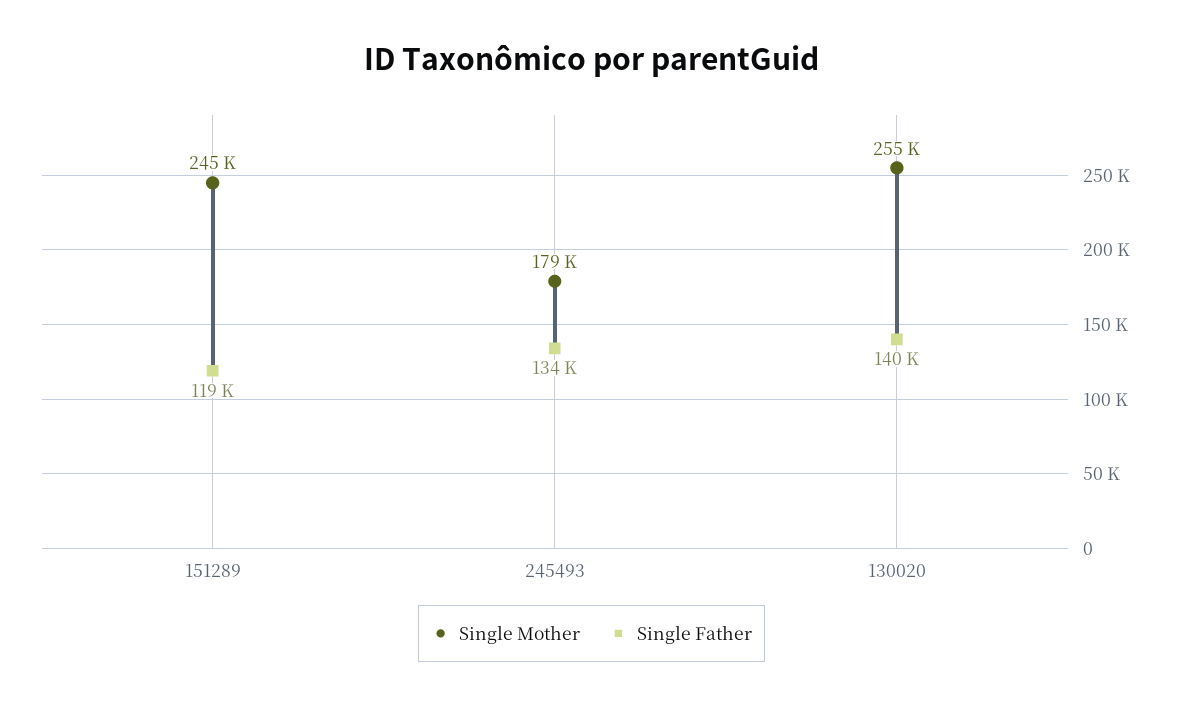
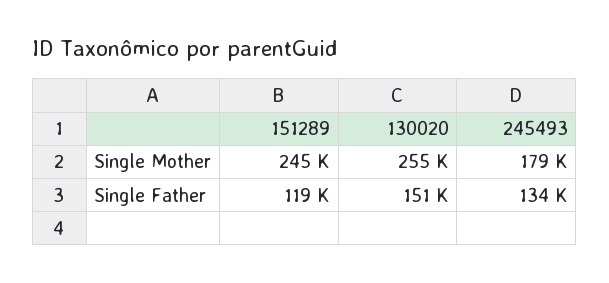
Single Father, 130020: 140000 -> 151000

